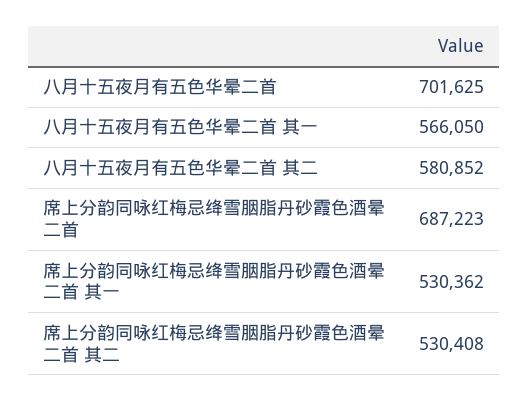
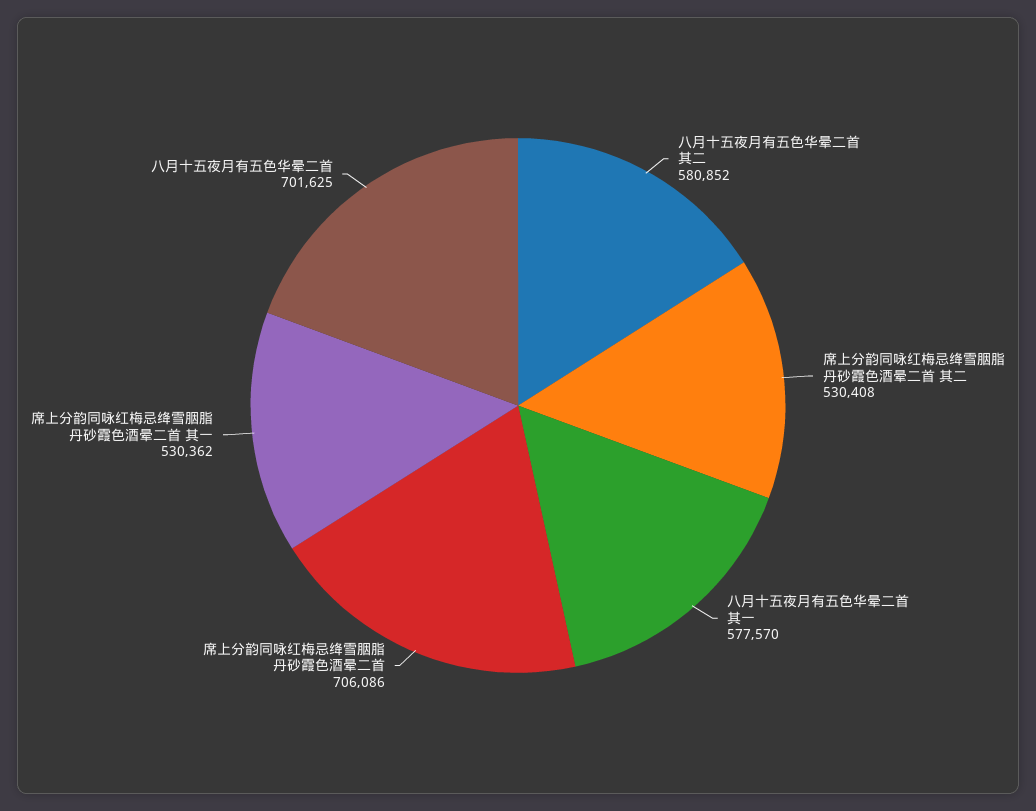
八月十五夜月有五色华晕二首 其一: 566050 -> 577570
席上分韵同咏红梅忌绛雪胭脂丹砂霞色酒晕二首: 687223 -> 706086

